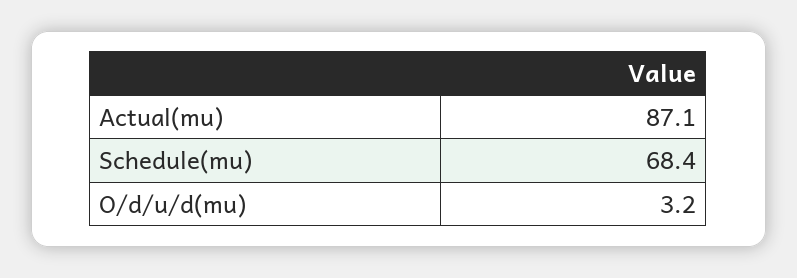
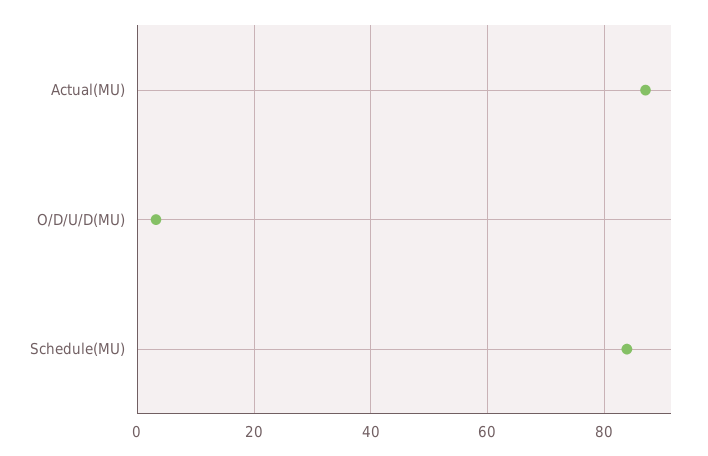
Schedule(mu): 68.4 -> 84

